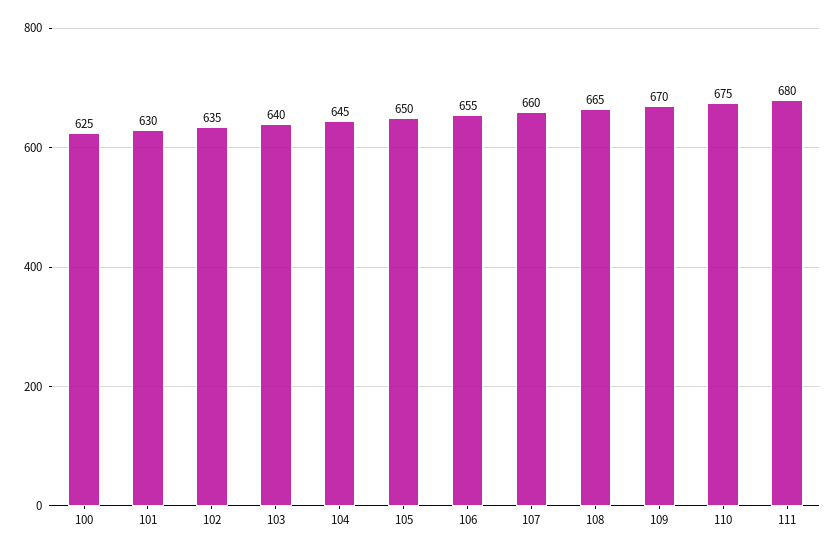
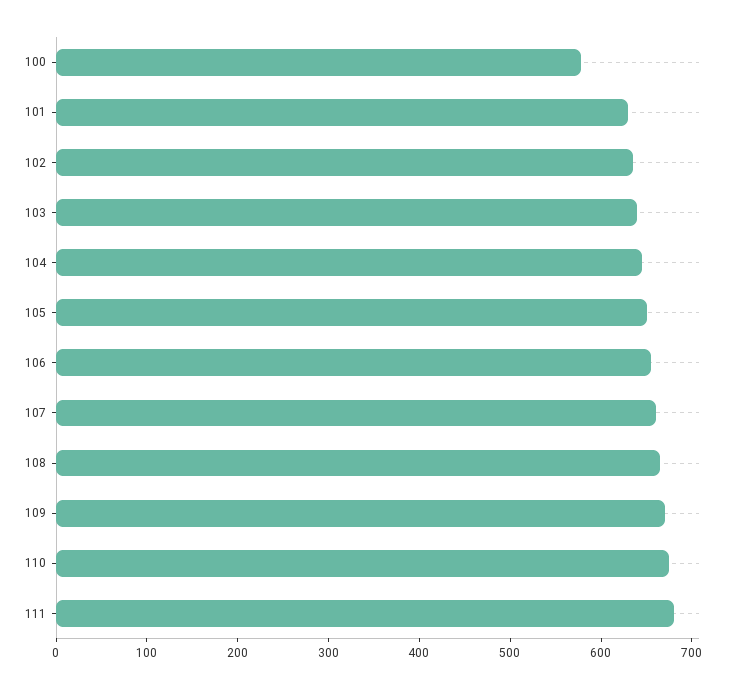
100: 625 -> 580

